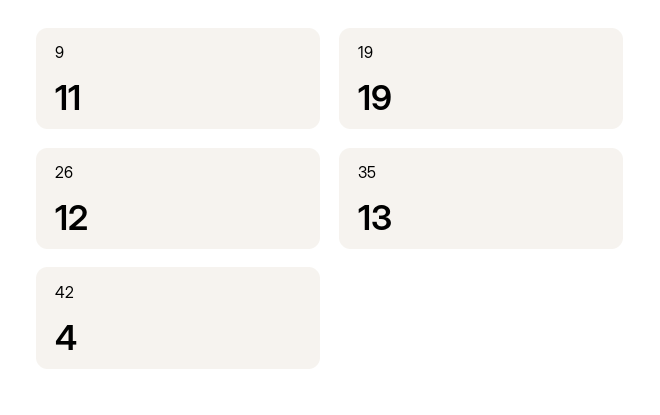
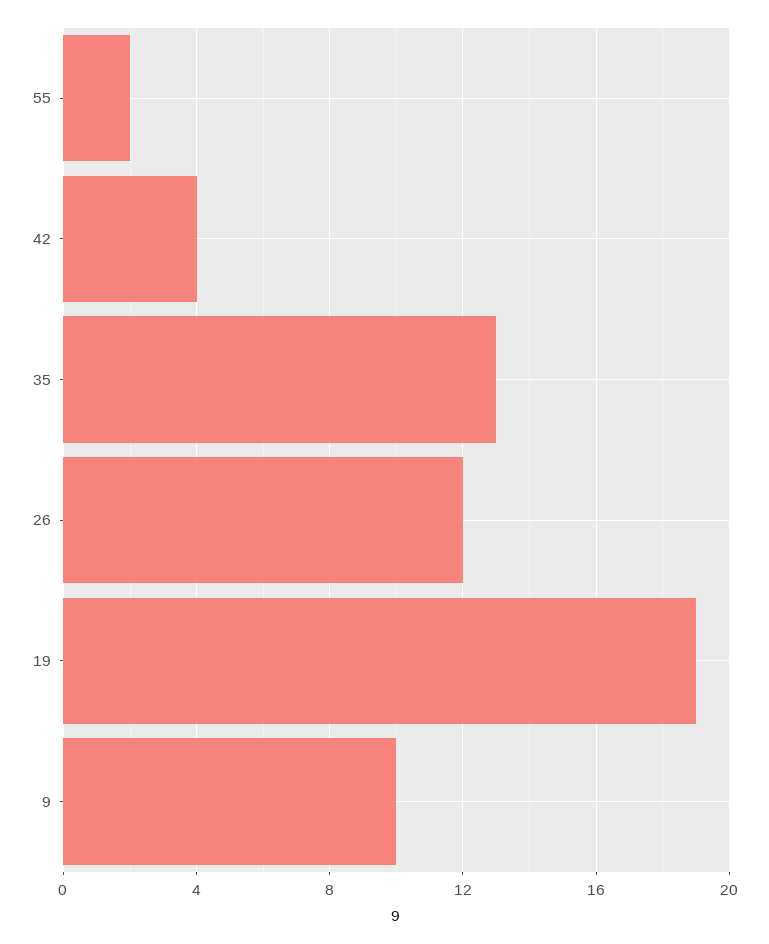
9: 11 -> 10
55: none -> 2

